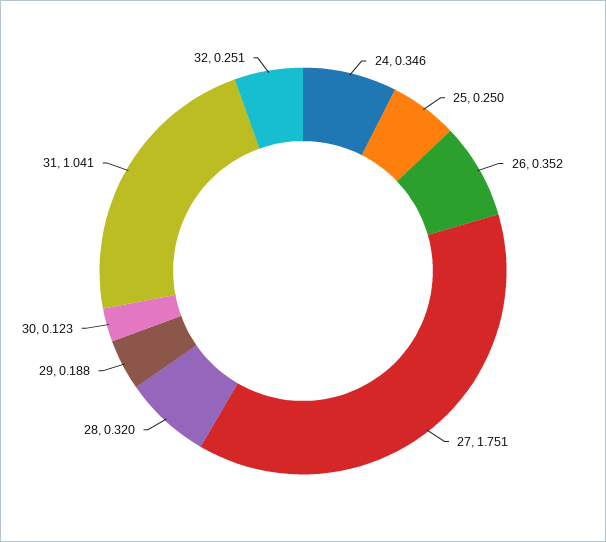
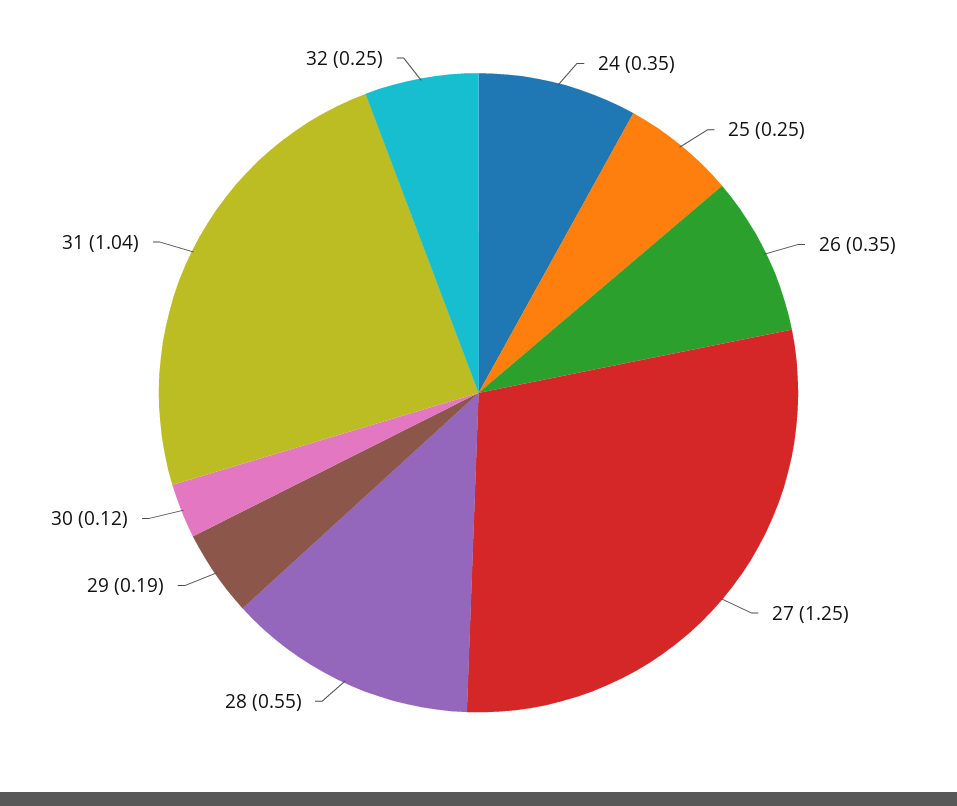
27: 1.751 -> 1.25
28: 0.32 -> 0.55

